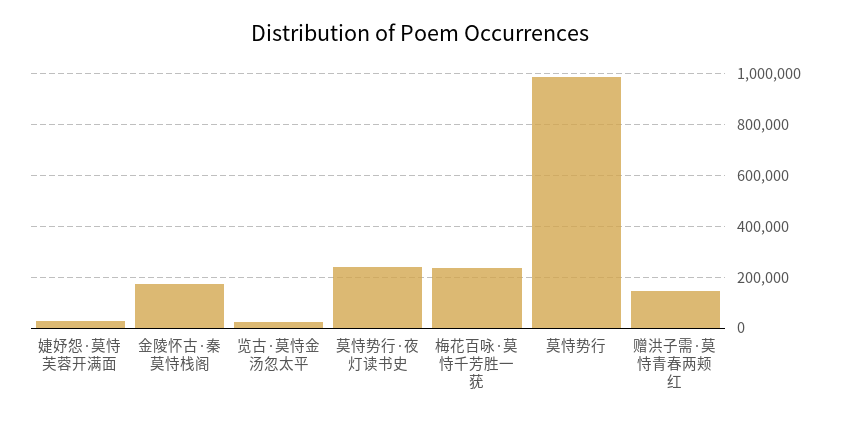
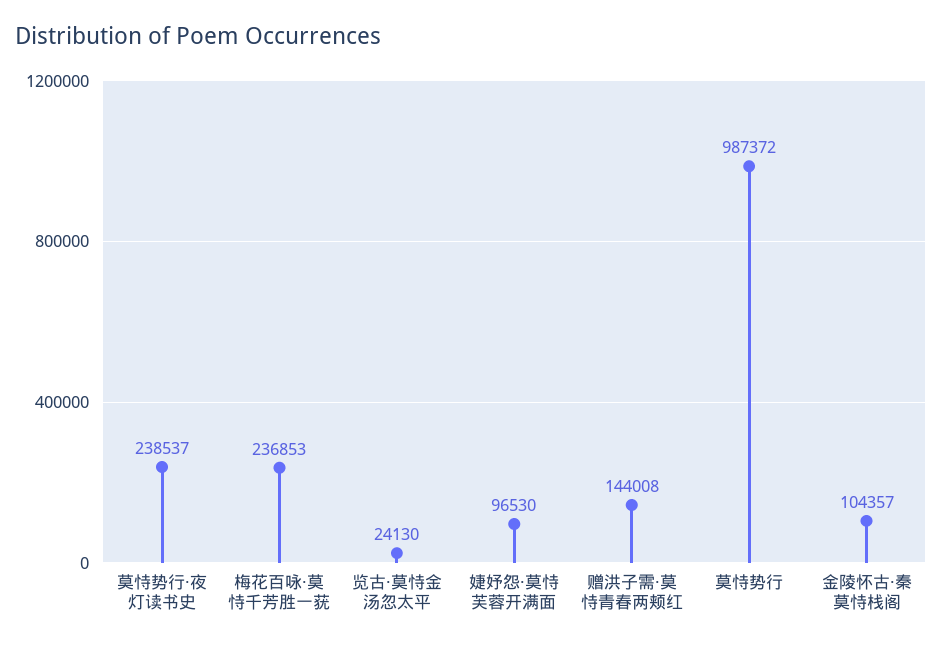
婕妤怨·莫恃芙蓉开满面: 25000 -> 96530
金陵怀古·秦莫恃栈阁: 175000 -> 104357

